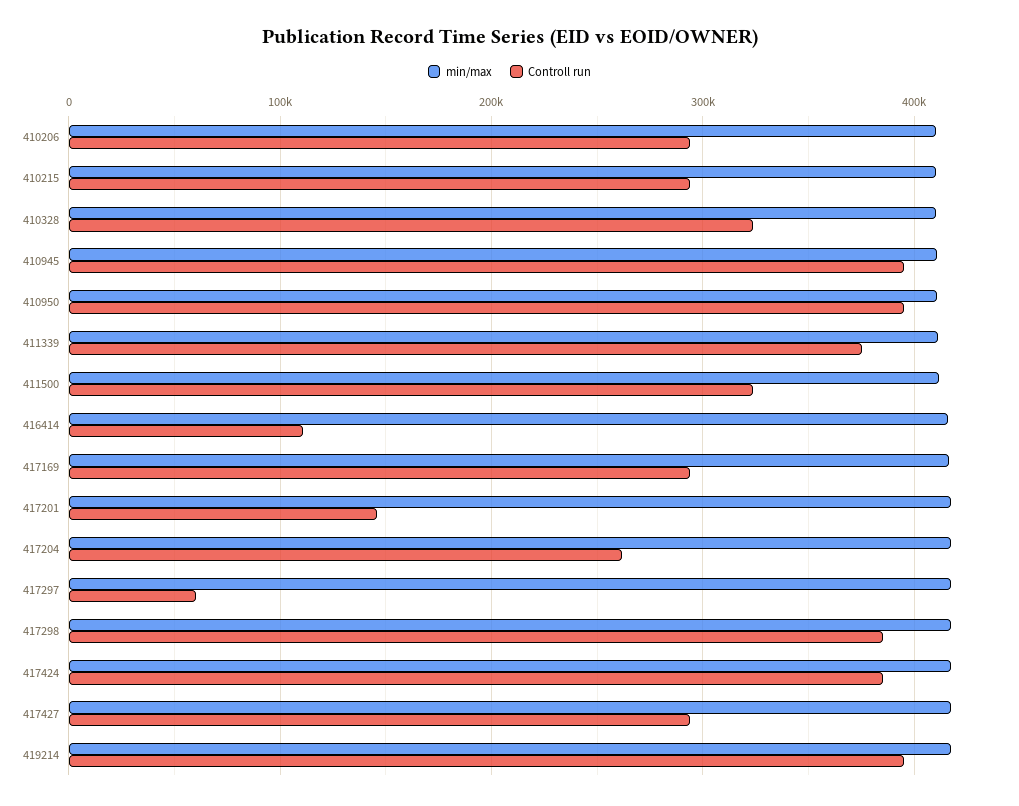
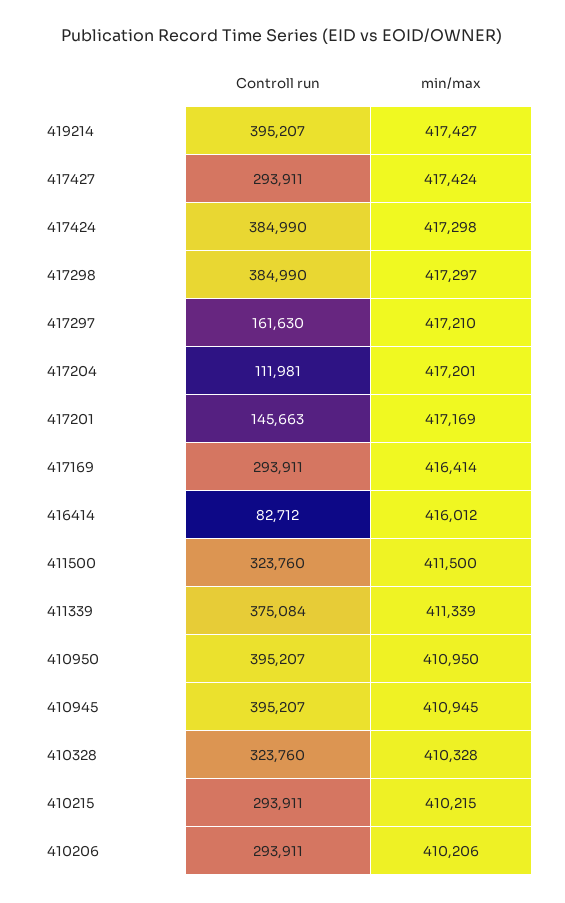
Controll run, 416414: 110000 -> 82712
Controll run, 417204: 260000 -> 111981
Controll run, 417297: 60000 -> 161630

